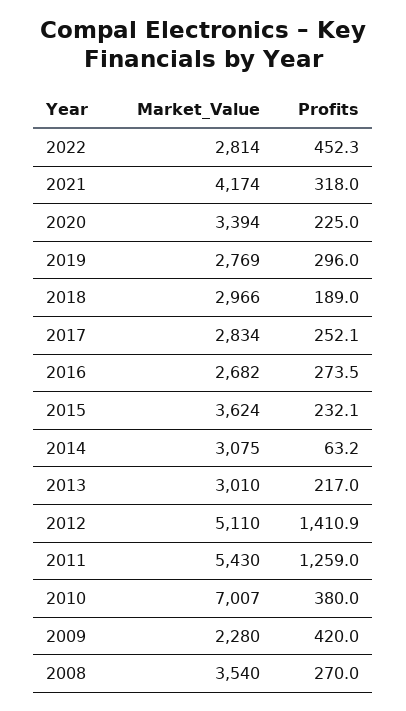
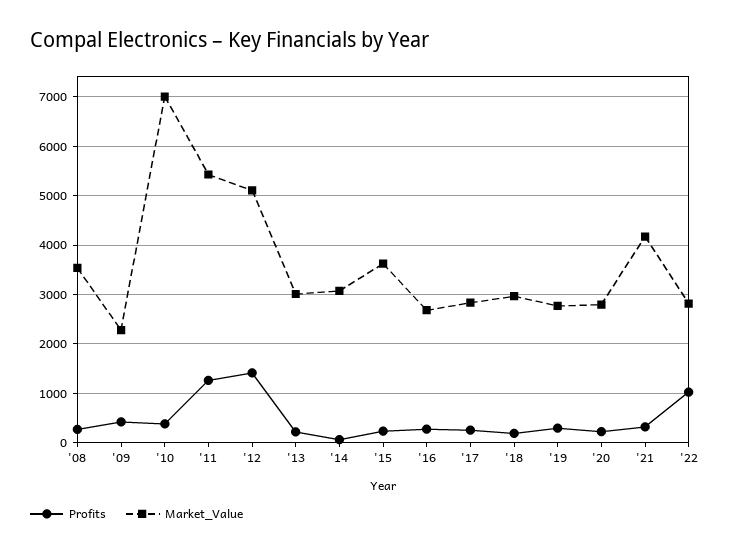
Profits, 2022: 452.3 -> 1000
Market_Value, 2020: 3394 -> 2800

